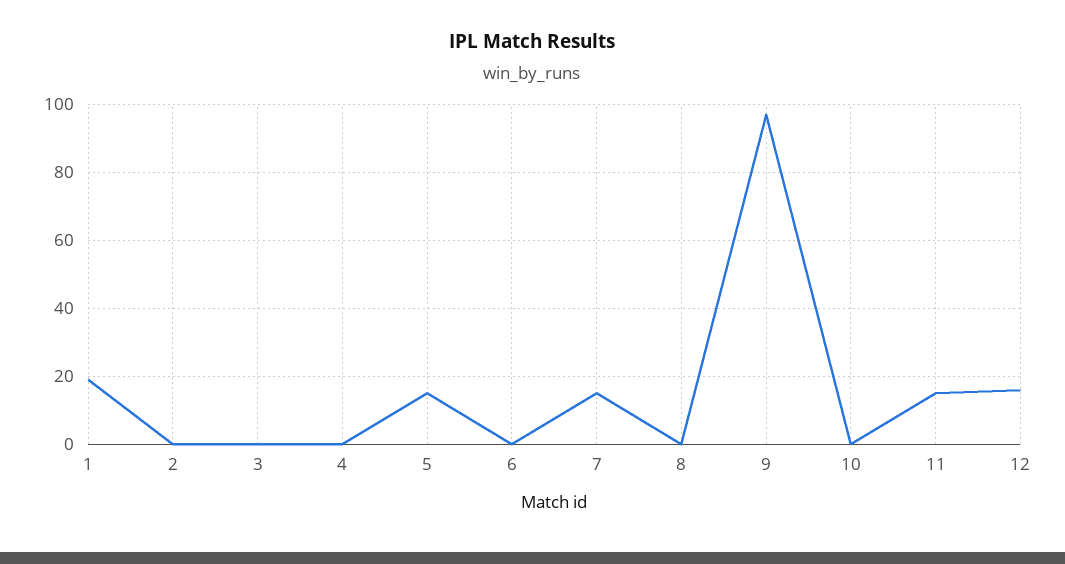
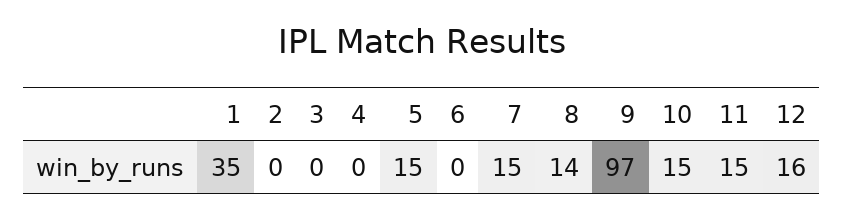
1: 20 -> 35
8: 0 -> 14
10: 0 -> 15

